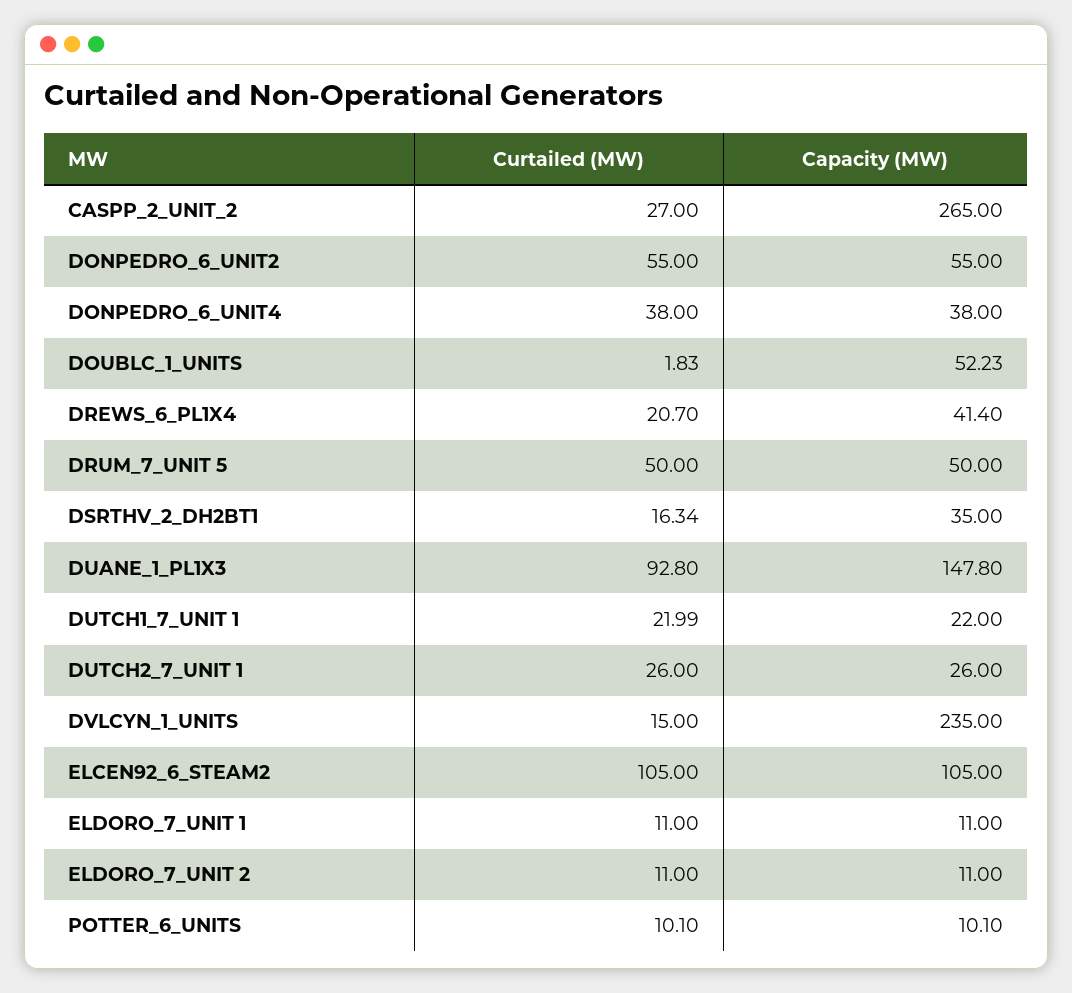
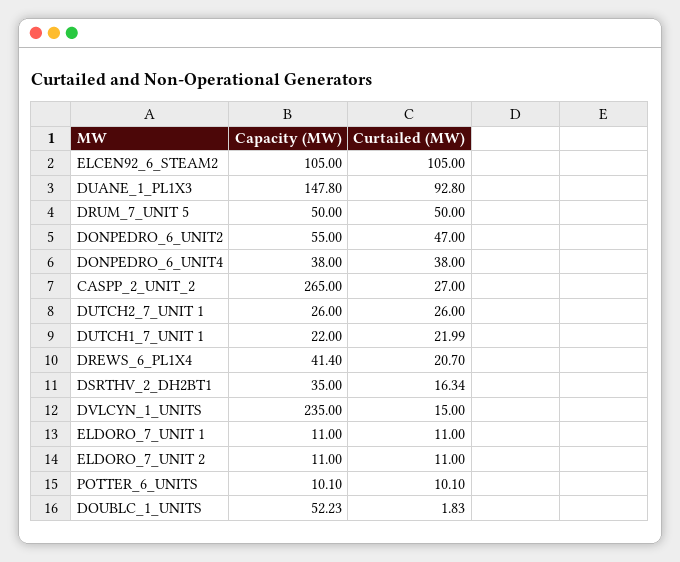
Curtailed (MW), DONPEDRO_6_UNIT2: 55 -> 47

